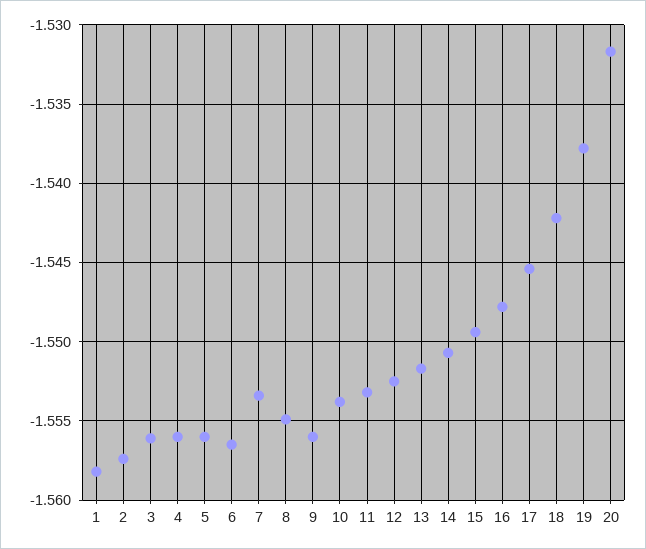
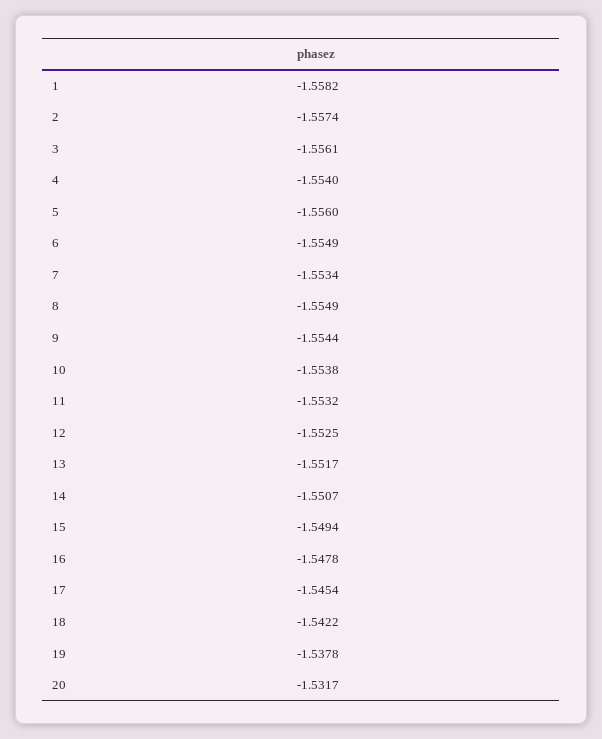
4: -1.556 -> -1.554
6: -1.5565 -> -1.5549
9: -1.556 -> -1.5544

